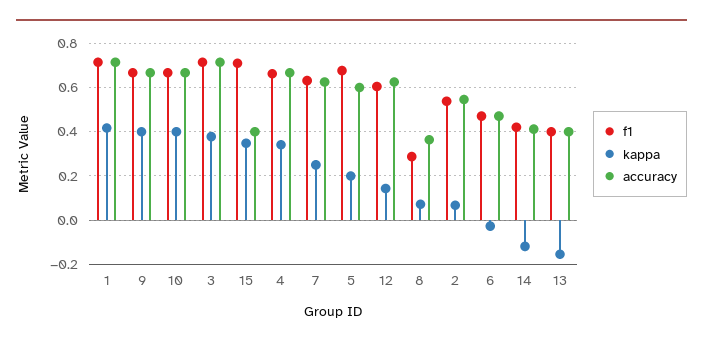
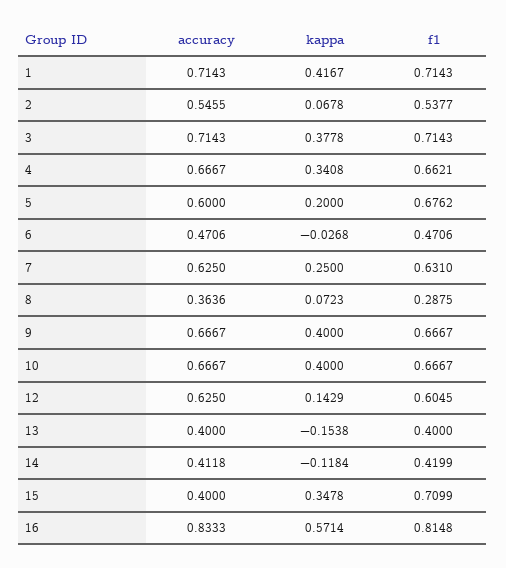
accuracy, 16: none -> 0.8333
kappa, 16: none -> 0.5714
f1, 16: none -> 0.8148

